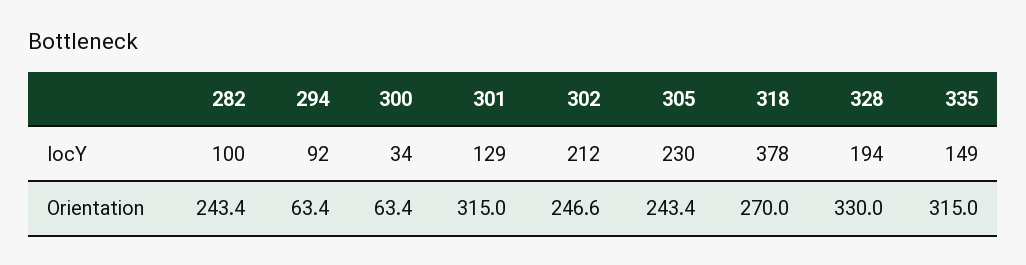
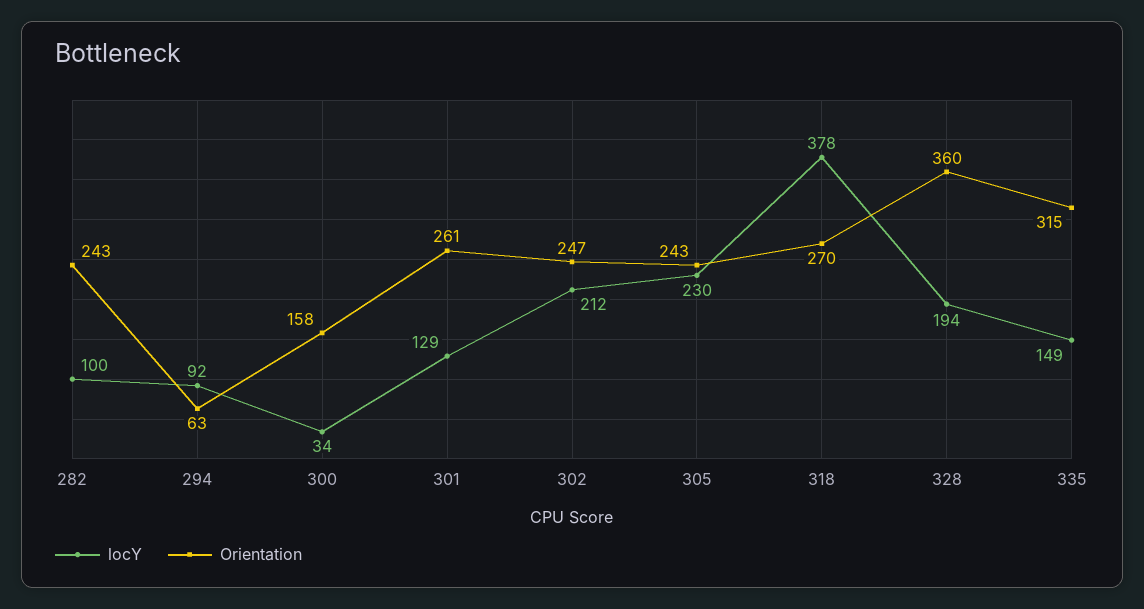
Orientation, 300: 63.4 -> 158
Orientation, 301: 315 -> 261
Orientation, 328: 330 -> 360

